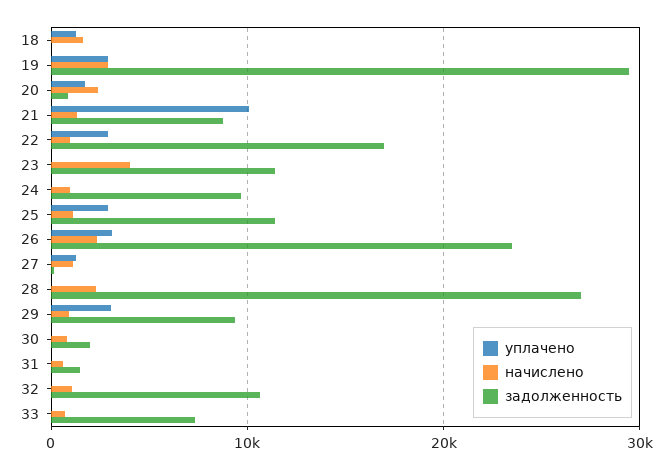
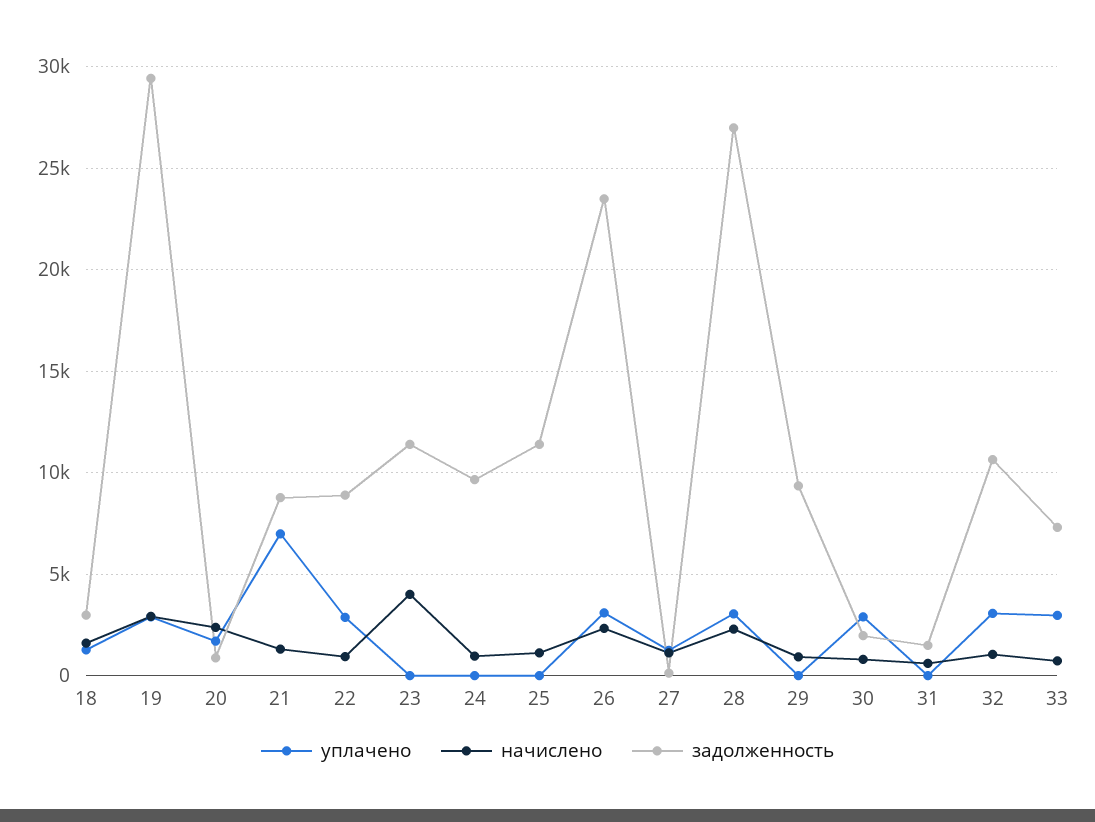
задолженность, 18: 0 -> 3000
уплачено, 21: 10000 -> 7000
задолженность, 22: 17000 -> 9000
уплачено, 25: 3000 -> 0
уплачено, 28: 0 -> 3000
уплачено, 29: 3000 -> 0
уплачено, 30: 0 -> 3000
уплачено, 32: 0 -> 3000
уплачено, 33: 0 -> 3000

